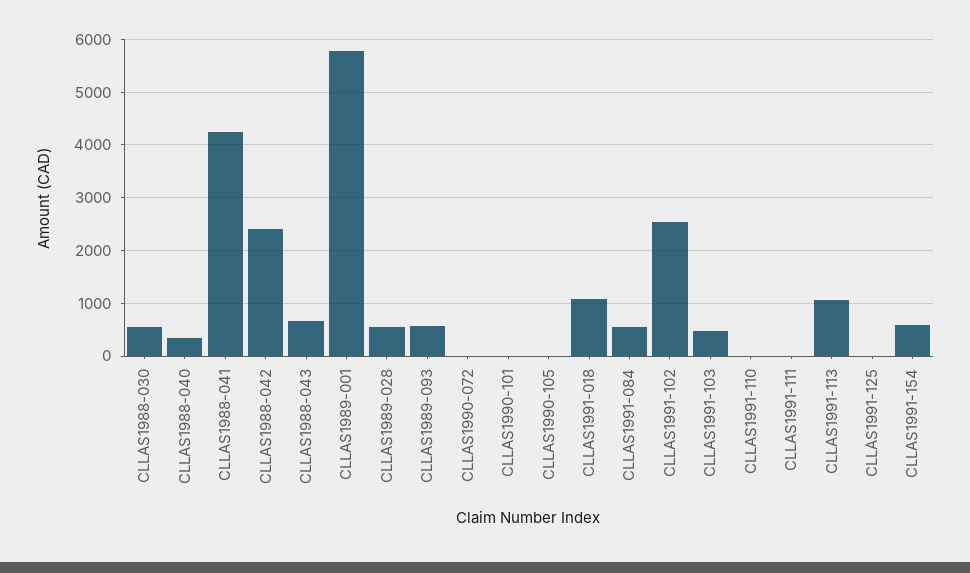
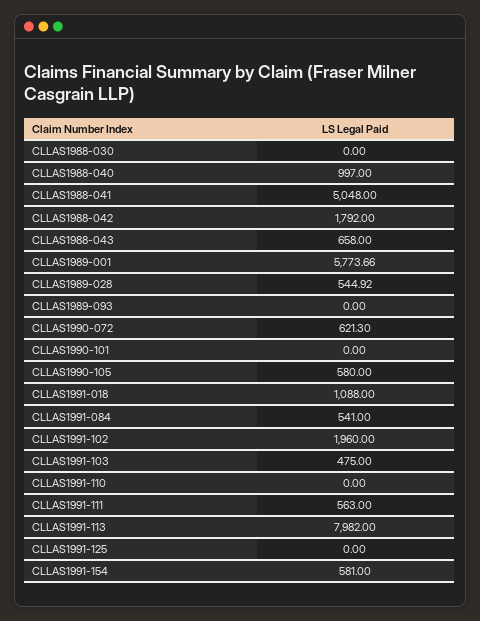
CLLAS1988-030: 600 -> 0
CLLAS1988-040: 400 -> 997
CLLAS1988-041: 4200 -> 5048
CLLAS1988-042: 2400 -> 1792
CLLAS1989-093: 600 -> 0
CLLAS1990-072: 0 -> 621.3
CLLAS1990-105: 0 -> 580
CLLAS1991-102: 2600 -> 1960
CLLAS1991-111: 0 -> 563
CLLAS1991-113: 1000 -> 7982

